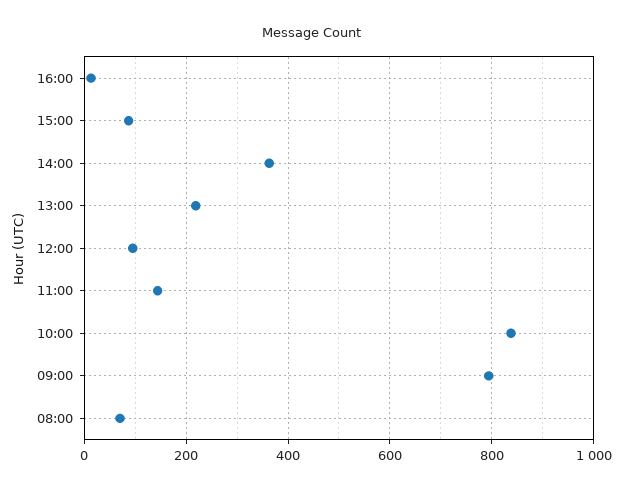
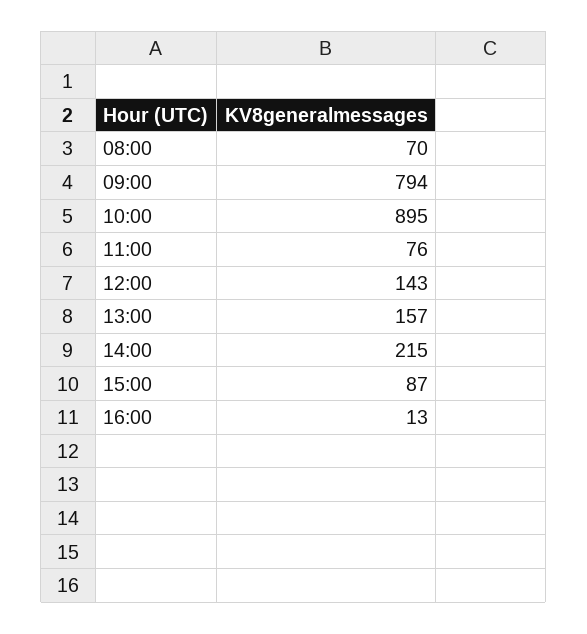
14:00: 360 -> 215
13:00: 220 -> 157
12:00: 100 -> 143
11:00: 140 -> 76
10:00: 840 -> 895

